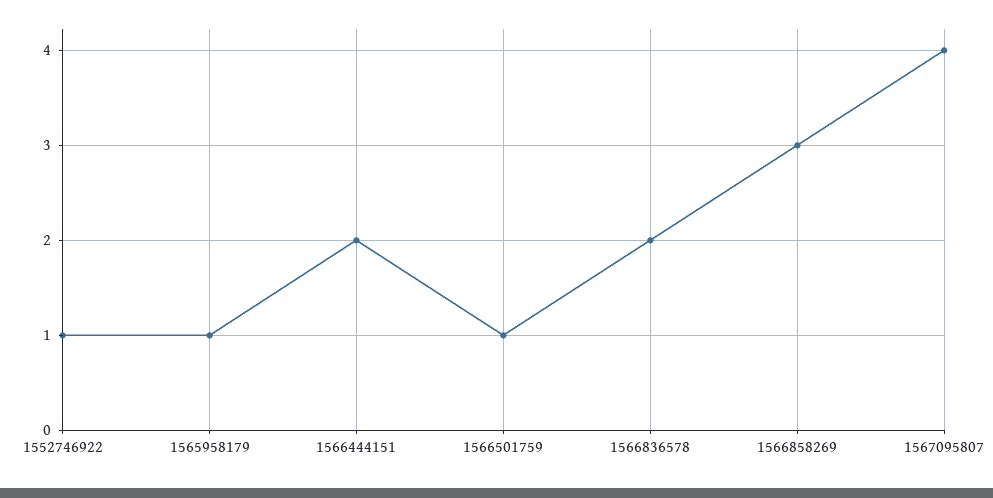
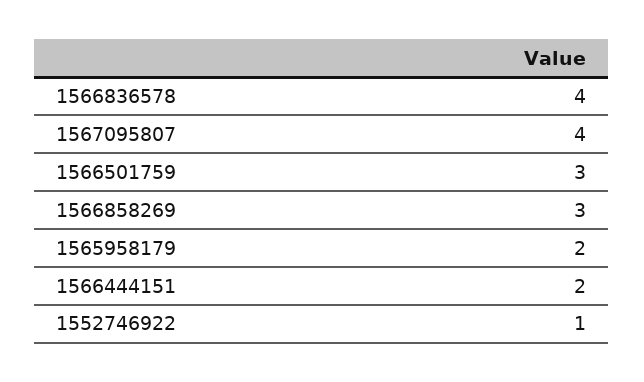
1565958179: 1 -> 2
1566501759: 1 -> 3
1566836578: 2 -> 4

